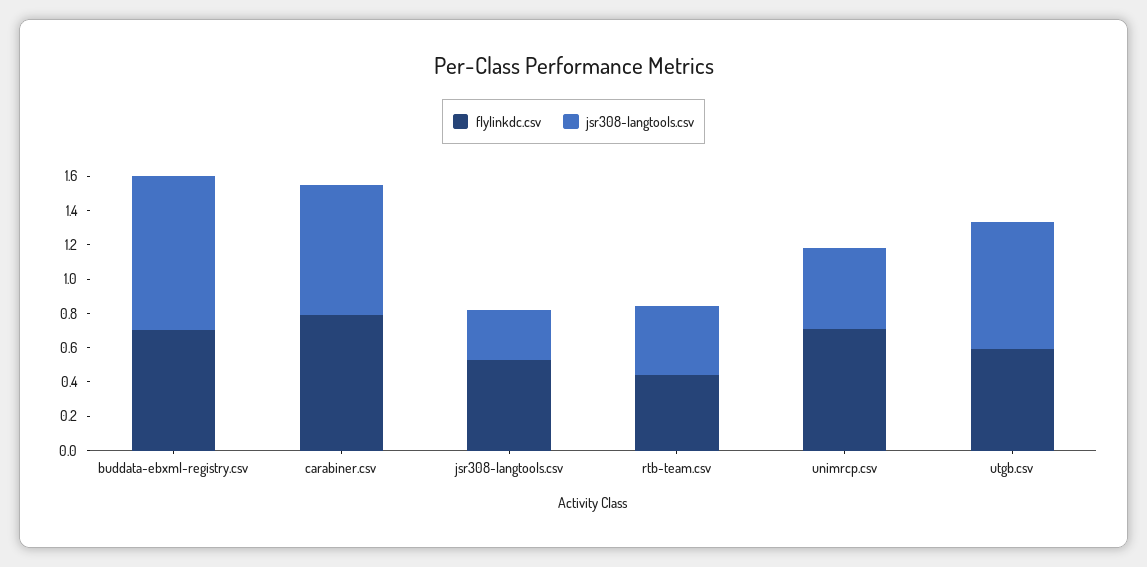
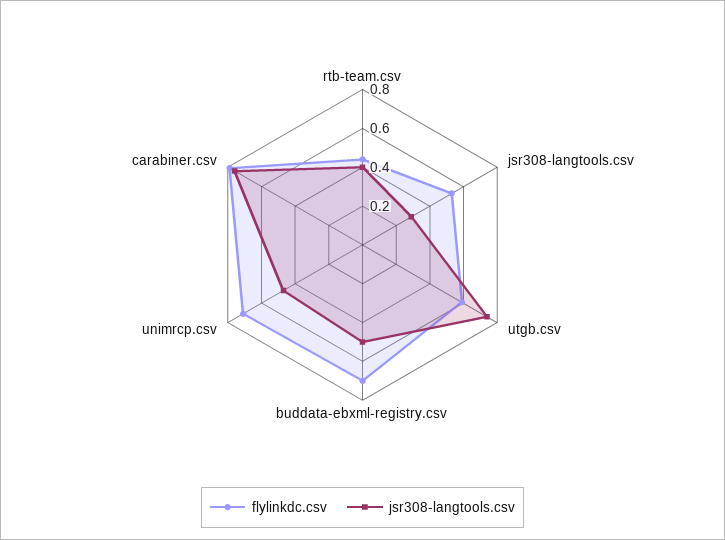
jsr308-langtools.csv, buddata-ebxml-registry.csv: 0.9 -> 0.5

